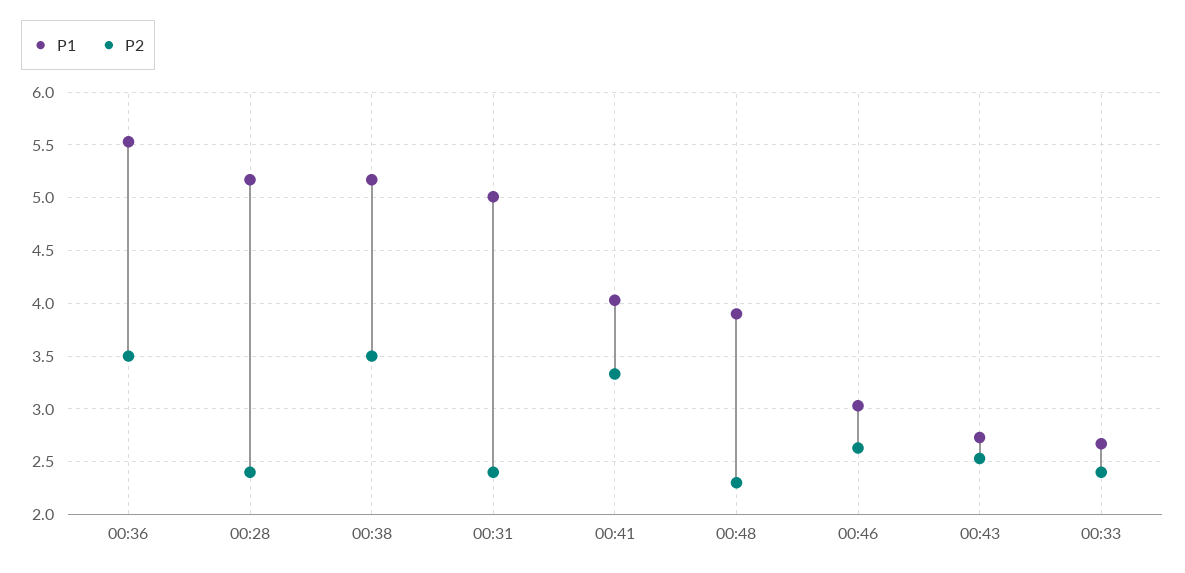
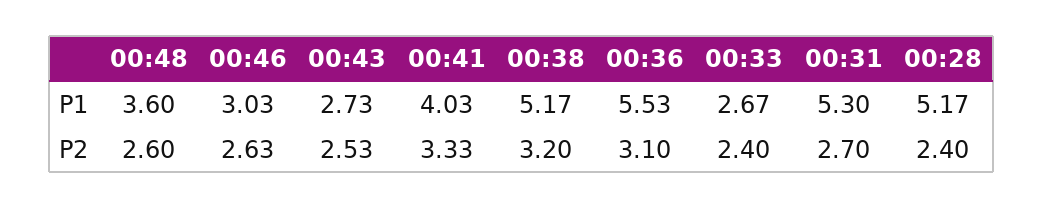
P2, 00:36: 3.5 -> 3.1
P2, 00:38: 3.5 -> 3.2
P1, 00:31: 5 -> 5.3
P2, 00:31: 2.4 -> 2.7
P1, 00:48: 3.9 -> 3.6
P2, 00:48: 2.3 -> 2.6

